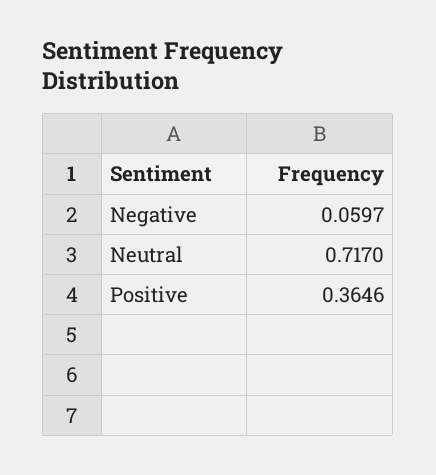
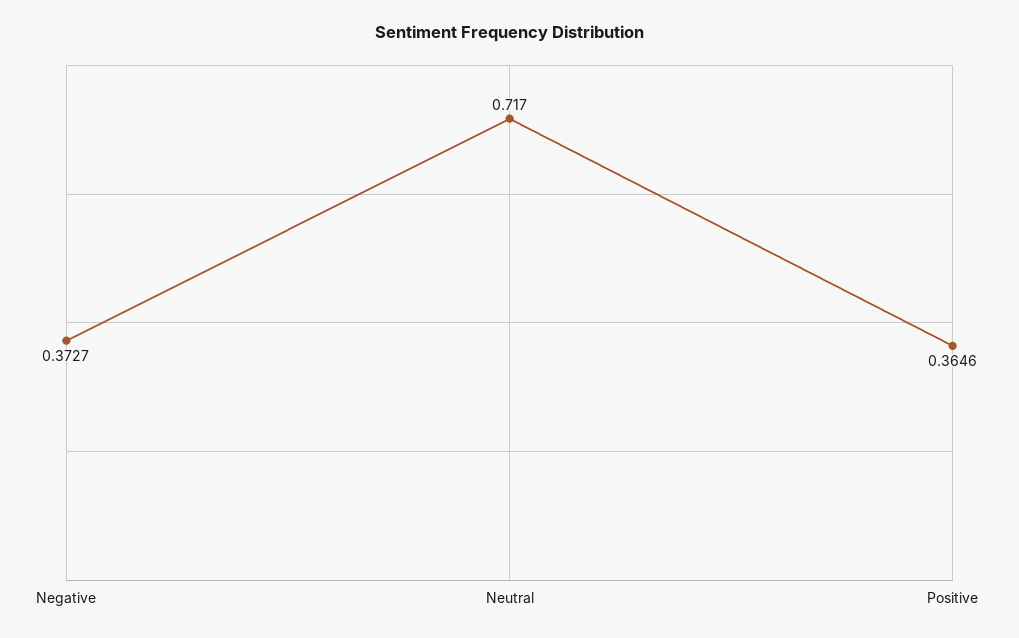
Negative: 0.0597 -> 0.3727

